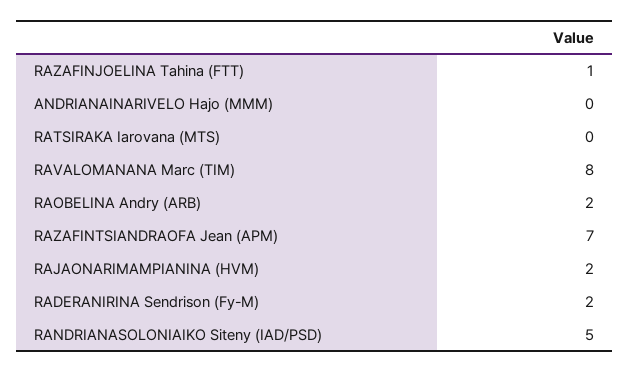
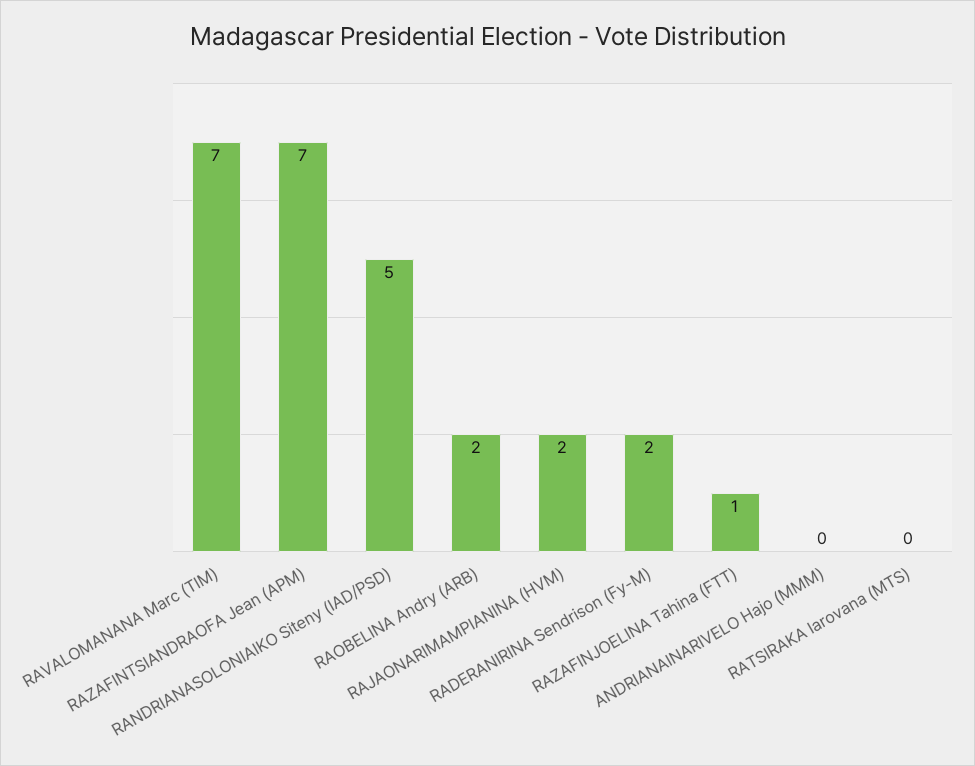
RAVALOMANANA Marc (TIM): 8 -> 7

